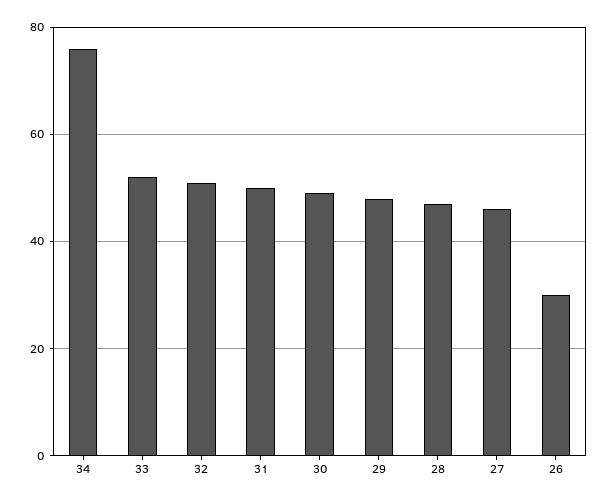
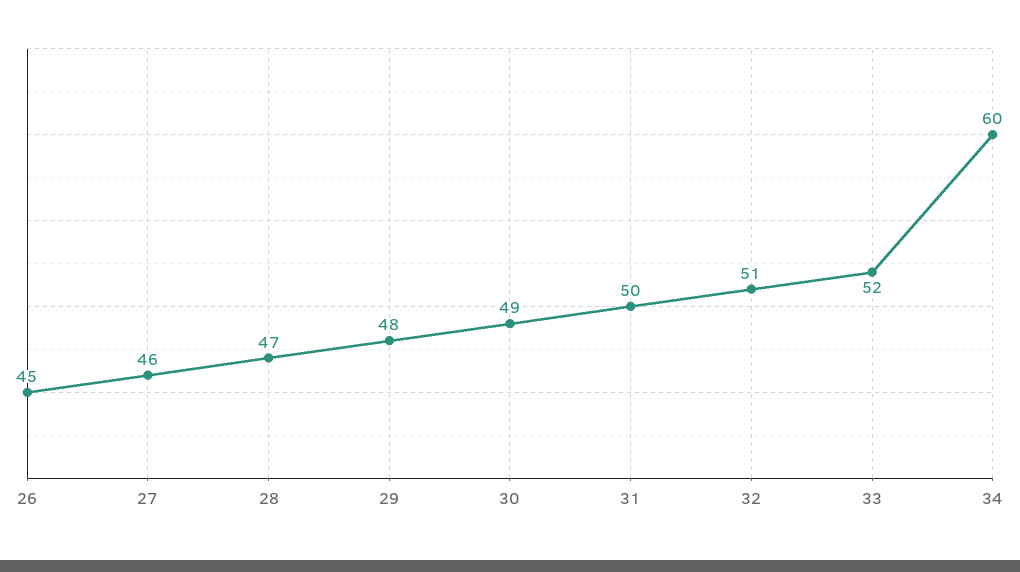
34: 75 -> 60
26: 30 -> 45

